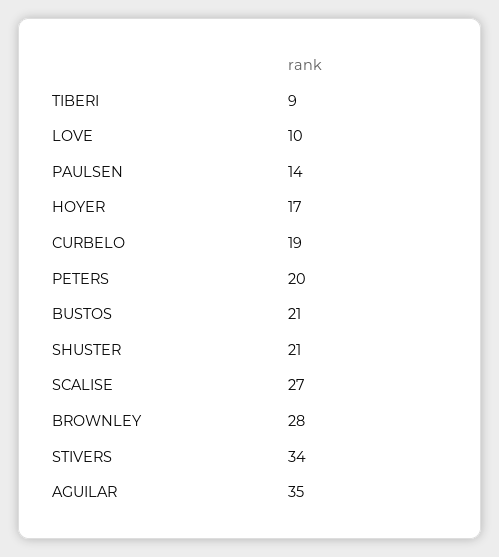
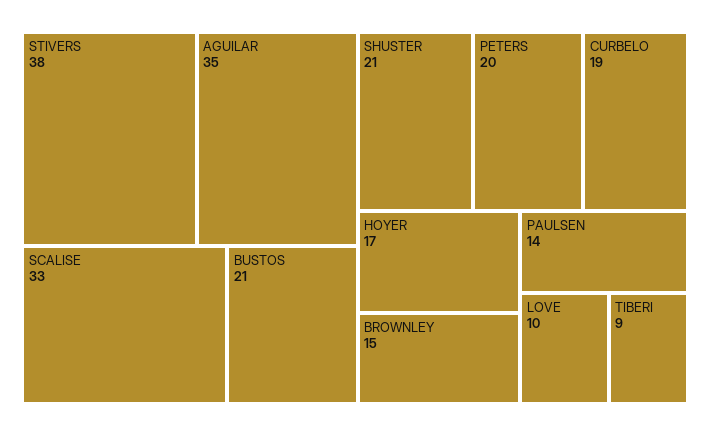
SCALISE: 27 -> 33
BROWNLEY: 28 -> 15
STIVERS: 34 -> 38

